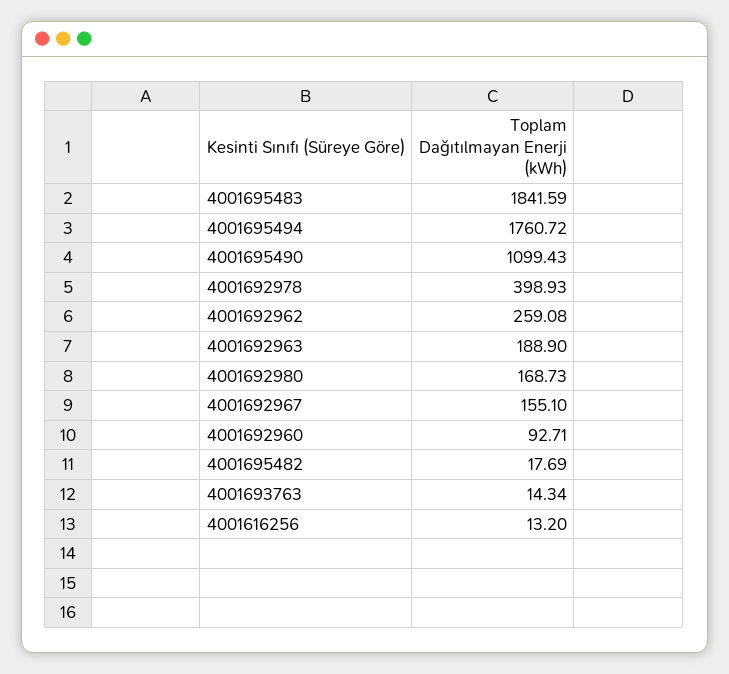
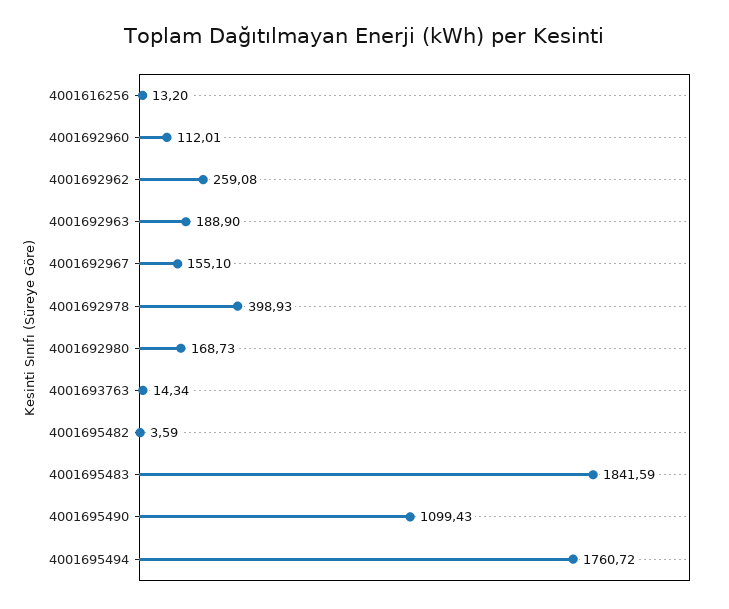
4001692960: 92.71 -> 112.01
4001695482: 17.69 -> 3.59

